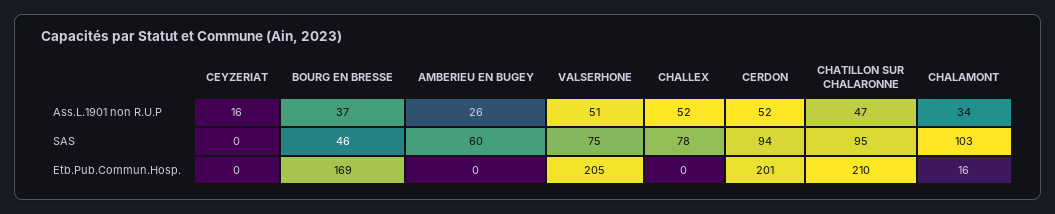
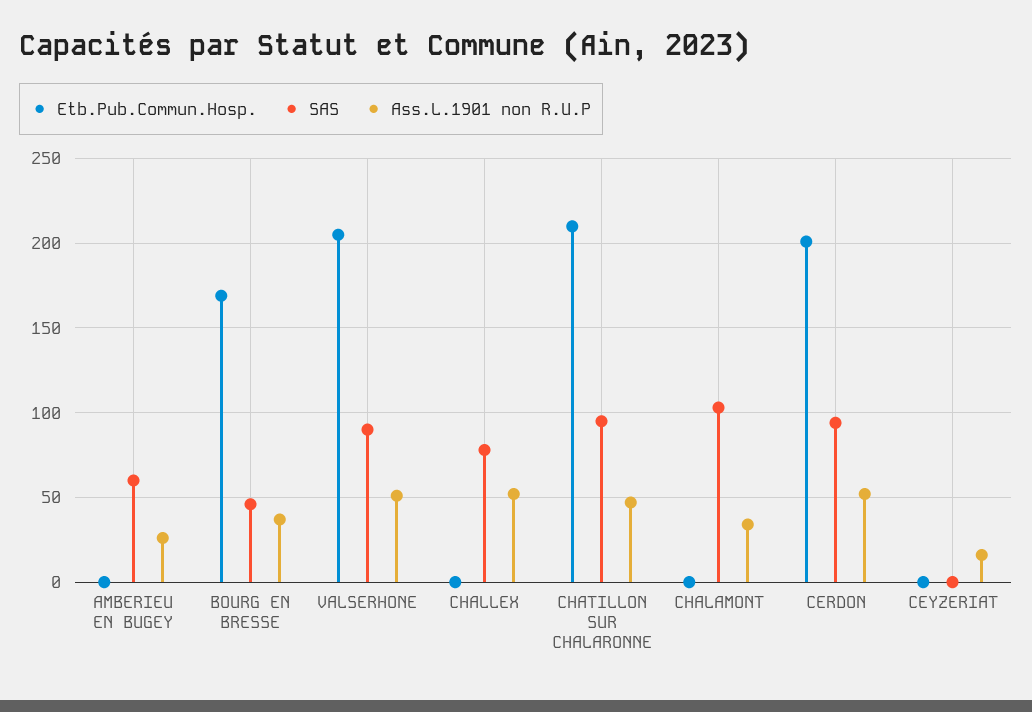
SAS, VALSERHONE: 75 -> 90
Etb.Pub.Commun.Hosp., CHALAMONT: 16 -> 0

